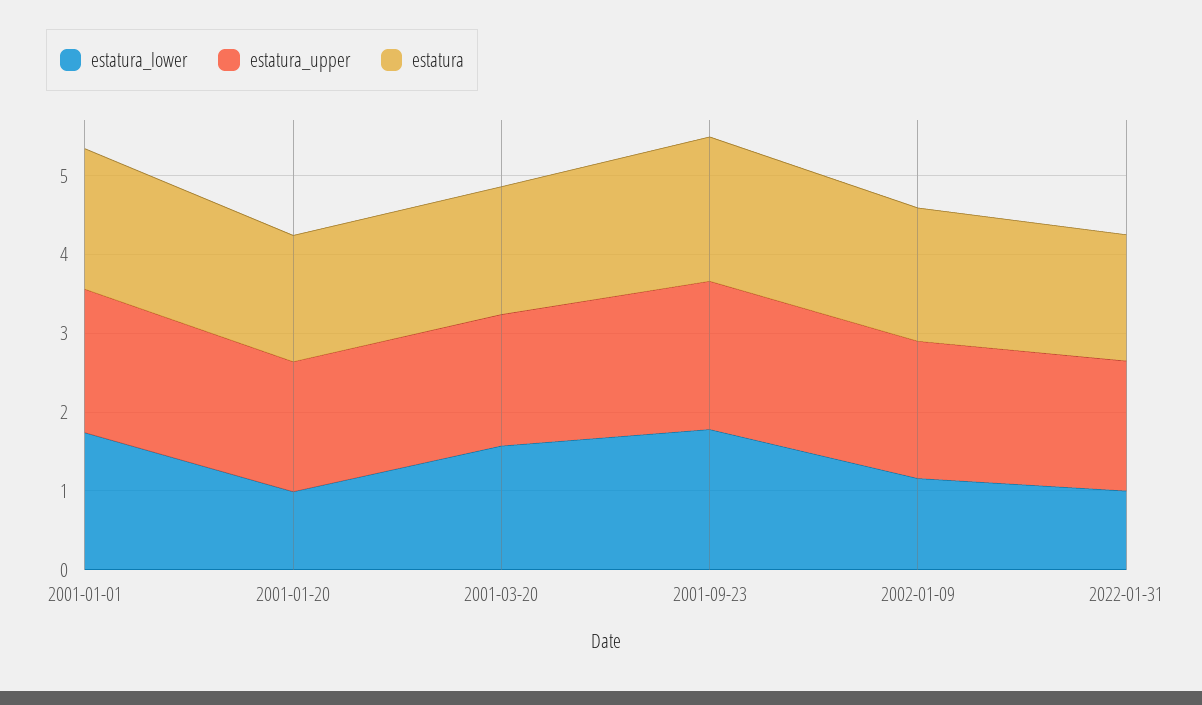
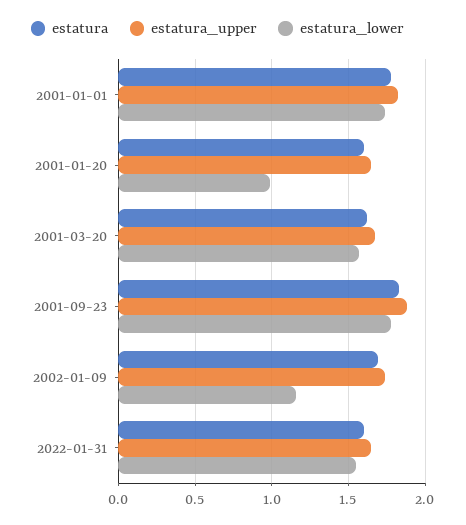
estatura_lower, 2022-01-31: 1 -> 1.55

